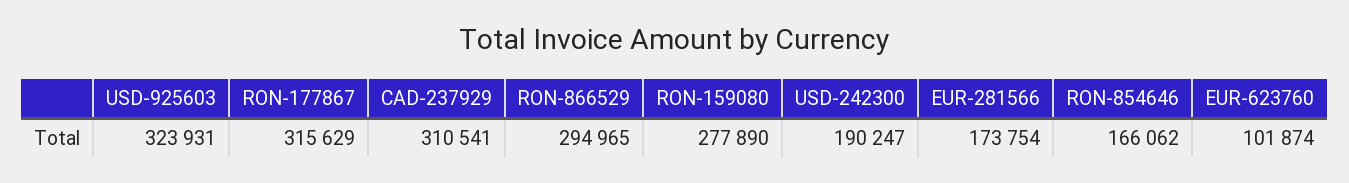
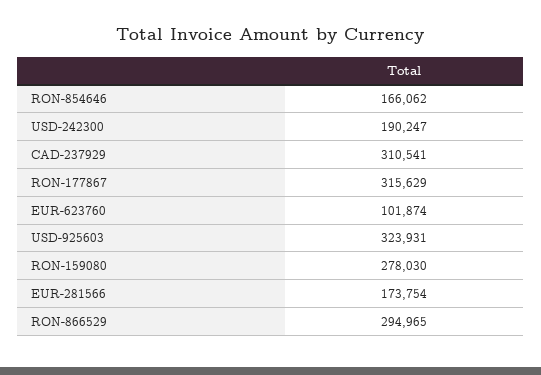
RON-159080: 277890 -> 278030

